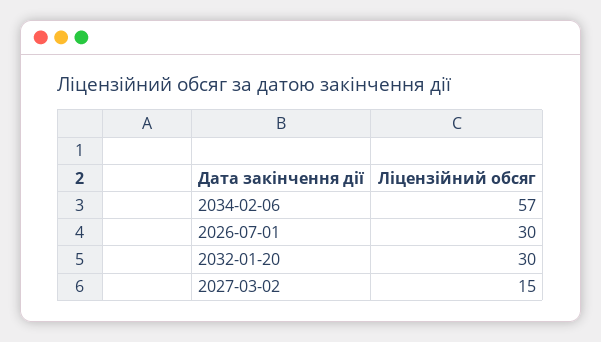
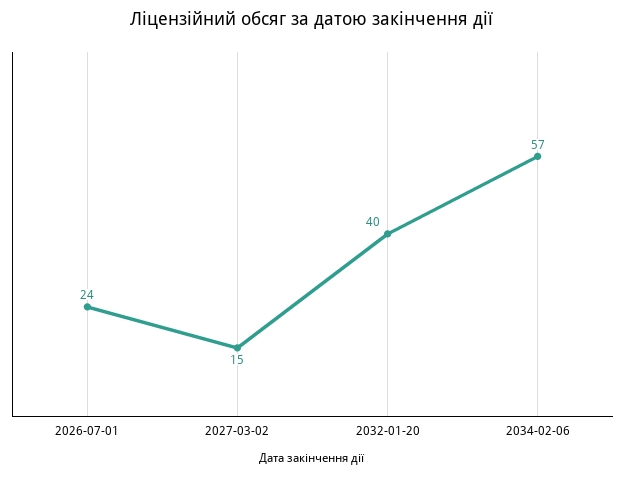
2026-07-01: 30 -> 24
2032-01-20: 30 -> 40

